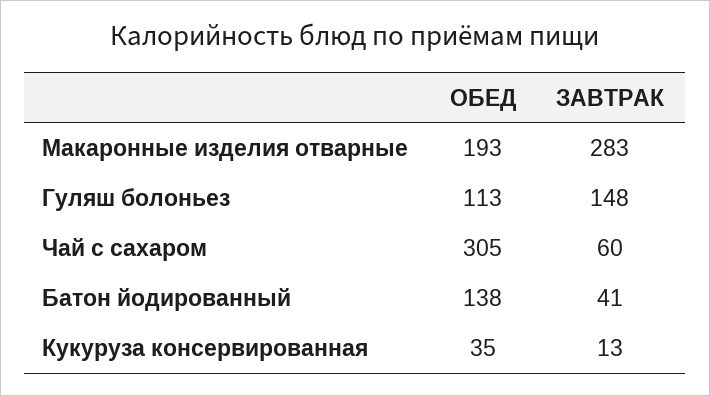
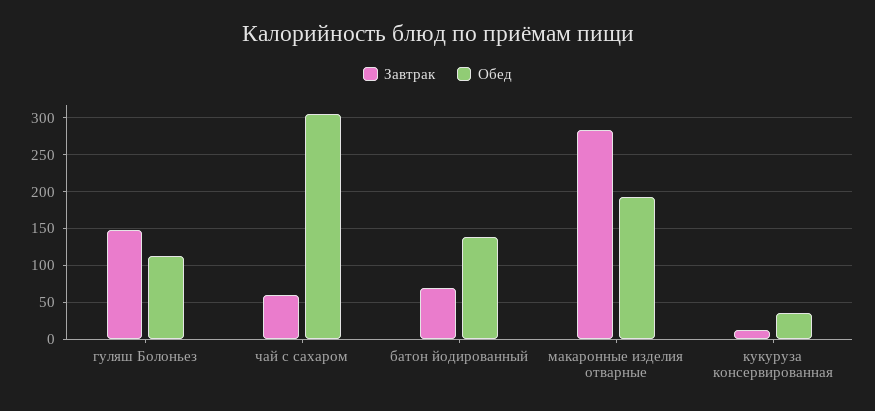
ЗАВТРАК, Батон йодированный: 41 -> 70

